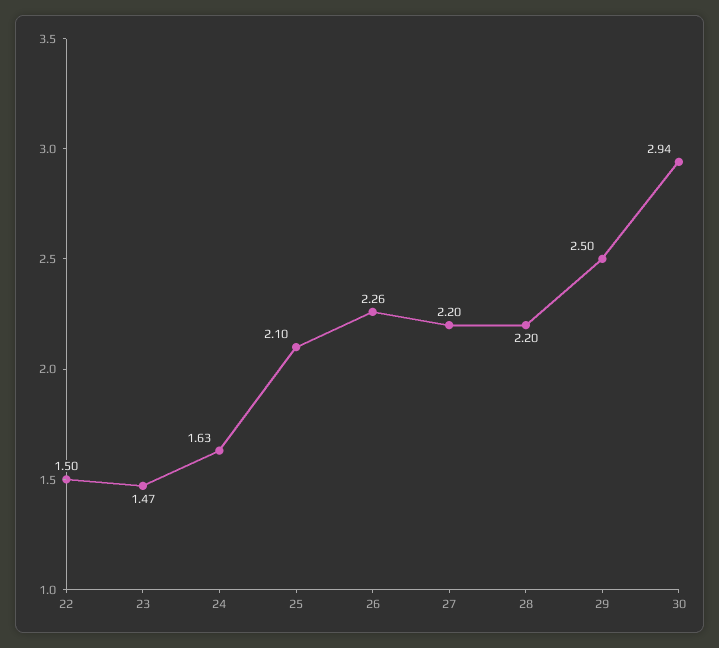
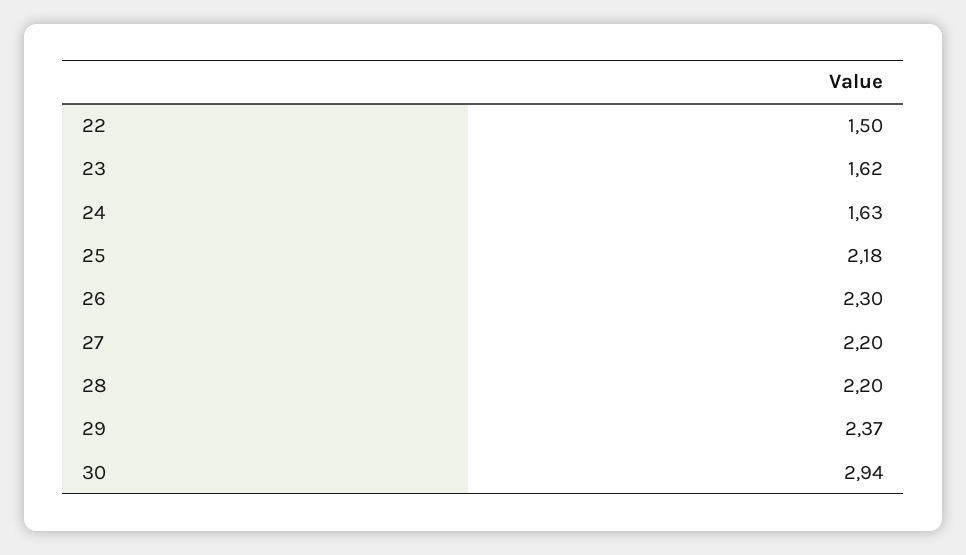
23: 1.47 -> 1.62
25: 2.1 -> 2.18
26: 2.26 -> 2.3
29: 2.5 -> 2.37

